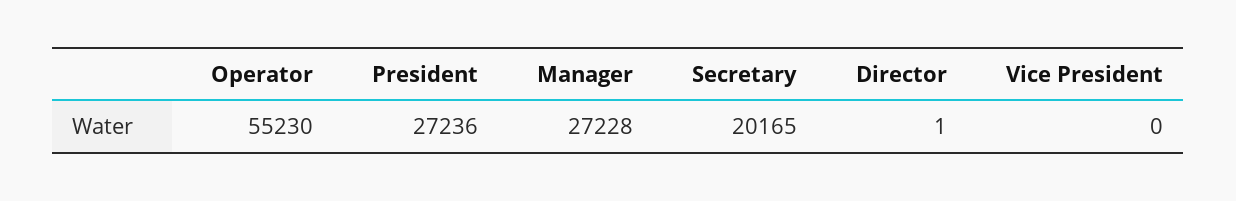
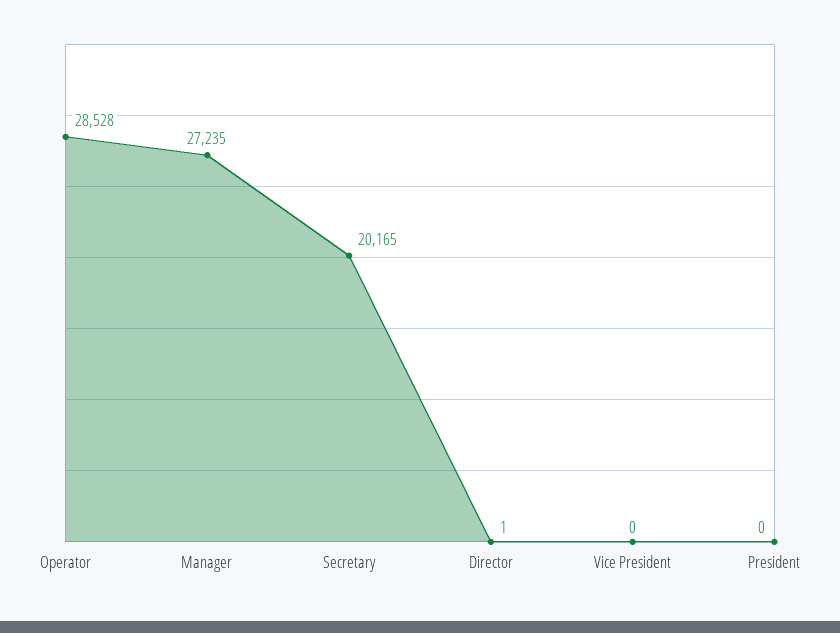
Operator: 55230 -> 28528
President: 27236 -> 0
Manager: 27228 -> 27235

